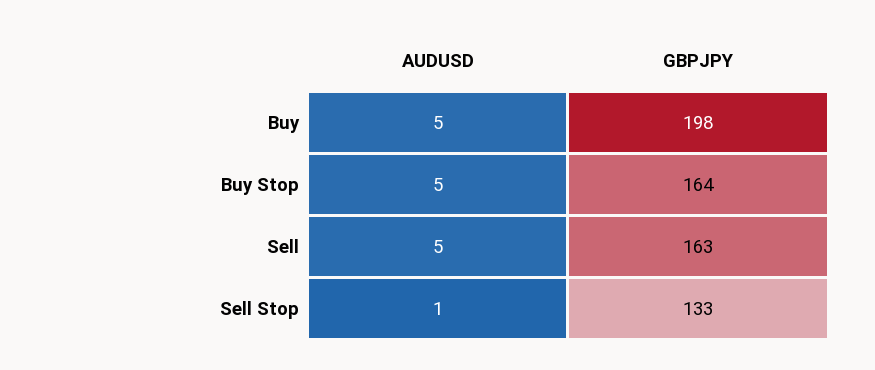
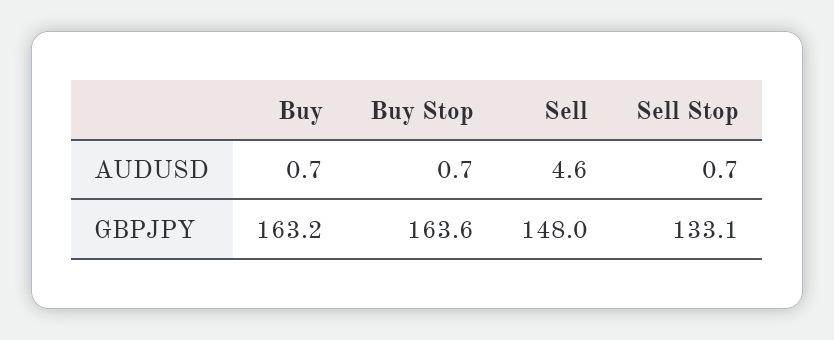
AUDUSD, Buy: 5 -> 0.7
GBPJPY, Buy: 198 -> 163.2
AUDUSD, Buy Stop: 5 -> 0.7
GBPJPY, Sell: 163 -> 148

